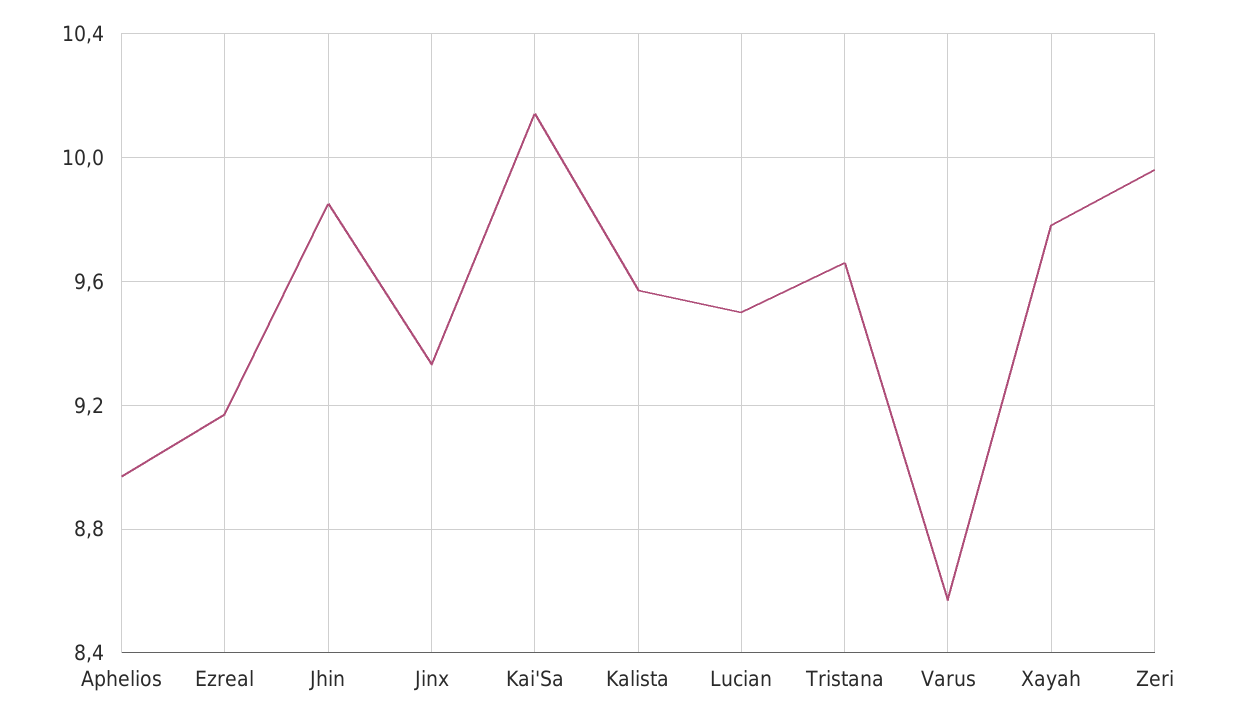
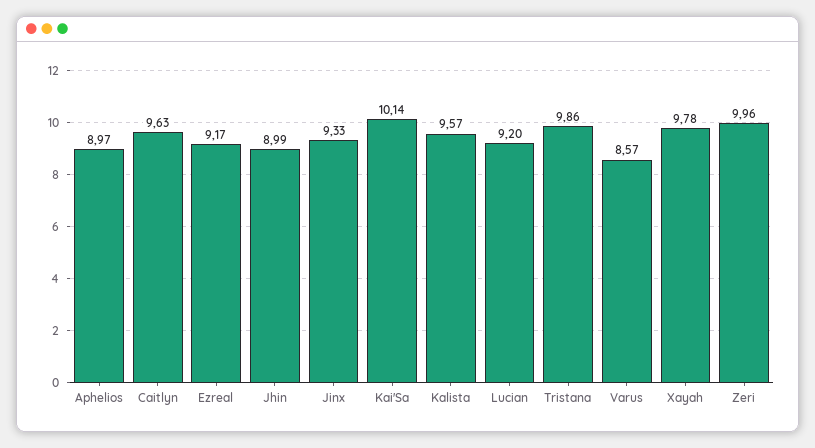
Jhin: 9.85 -> 8.99
Lucian: 9.5 -> 9.2
Tristana: 9.65 -> 9.86
Caitlyn: none -> 9.63

